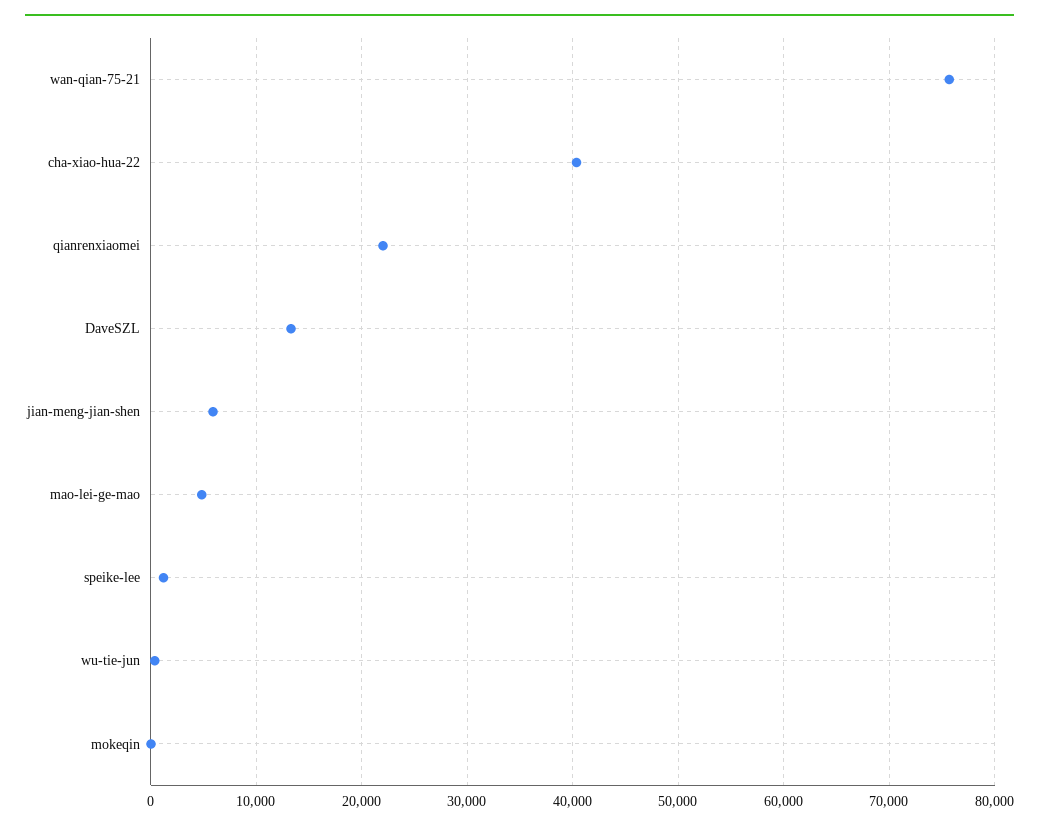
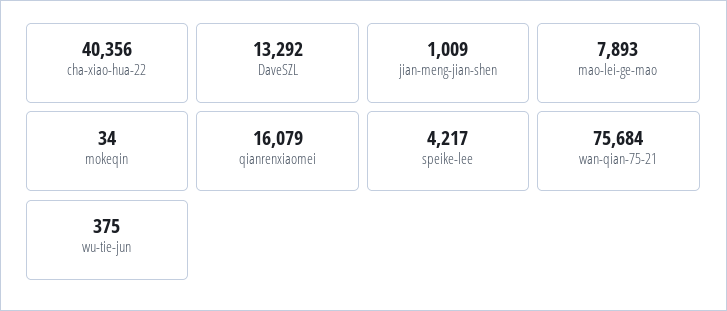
qianrenxiaomei: 22000 -> 16079
jian-meng-jian-shen: 6000 -> 1009
mao-lei-ge-mao: 5000 -> 7893
speike-lee: 1000 -> 4217

